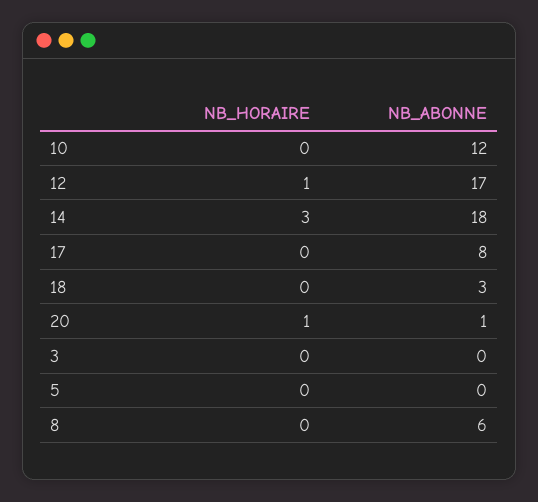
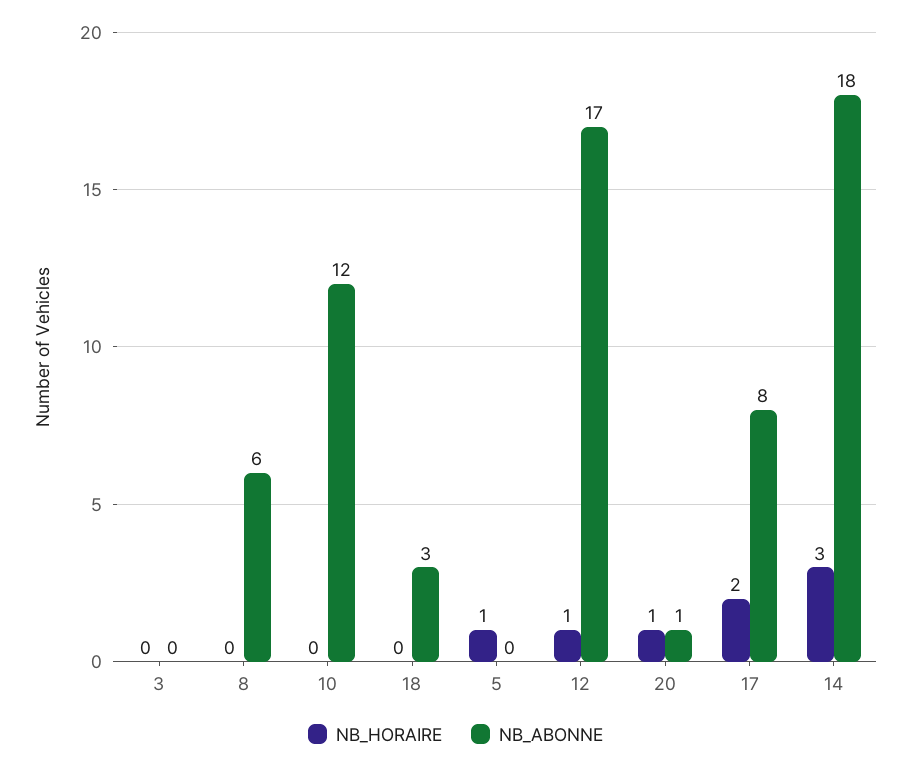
NB_HORAIRE, 17: 0 -> 2
NB_HORAIRE, 5: 0 -> 1

